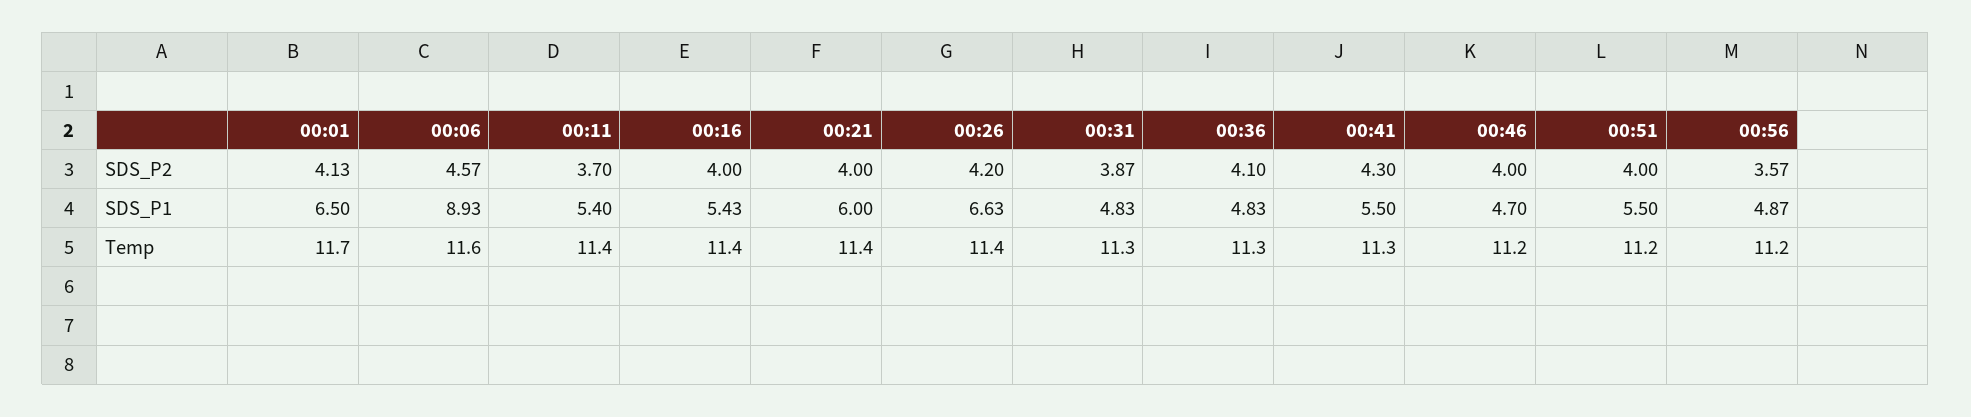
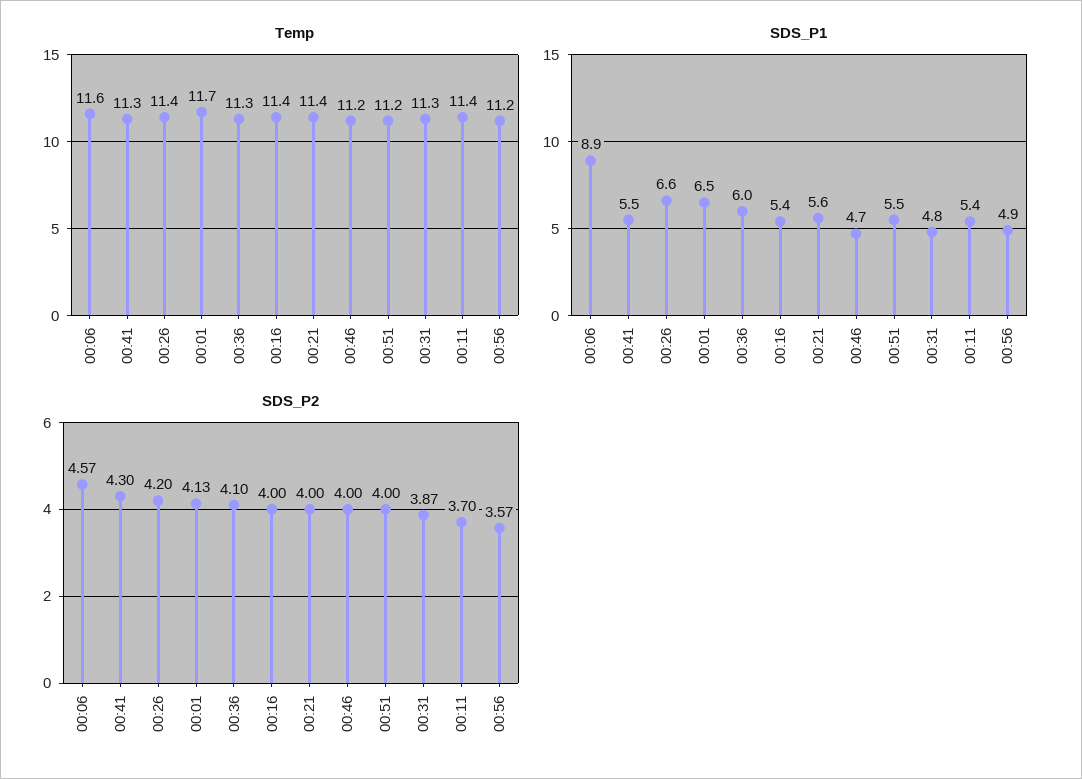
SDS_P1, 00:21: 6 -> 5.6
SDS_P1, 00:36: 4.83 -> 6

